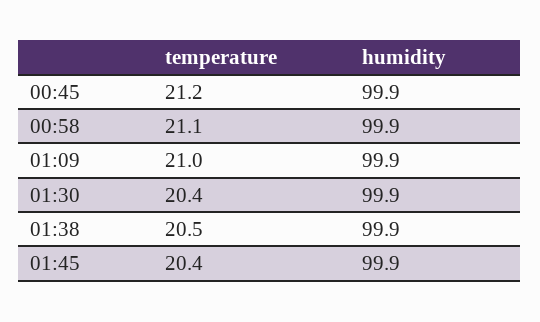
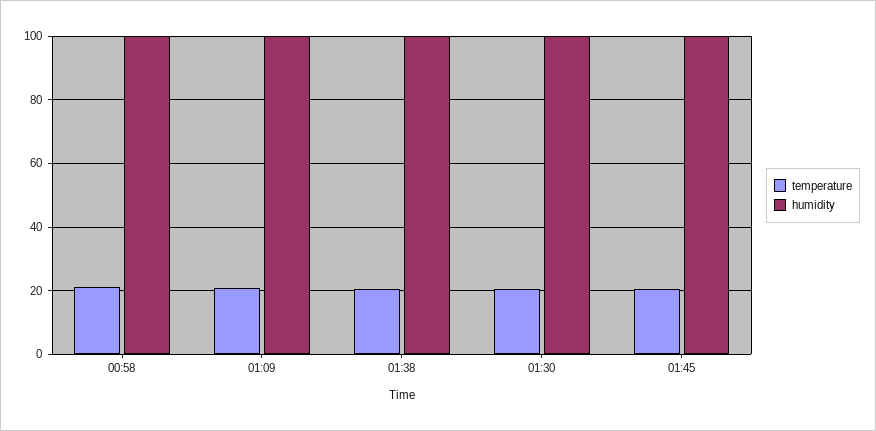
temperature, 00:45: 21.2 -> none
humidity, 00:45: 99.9 -> none

